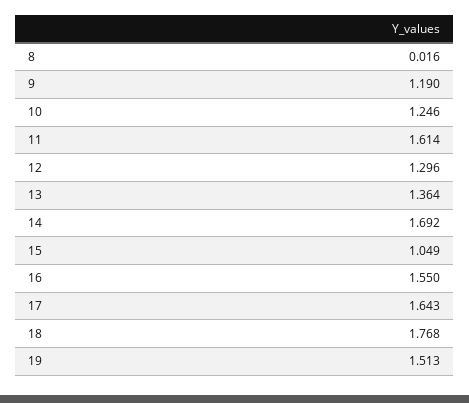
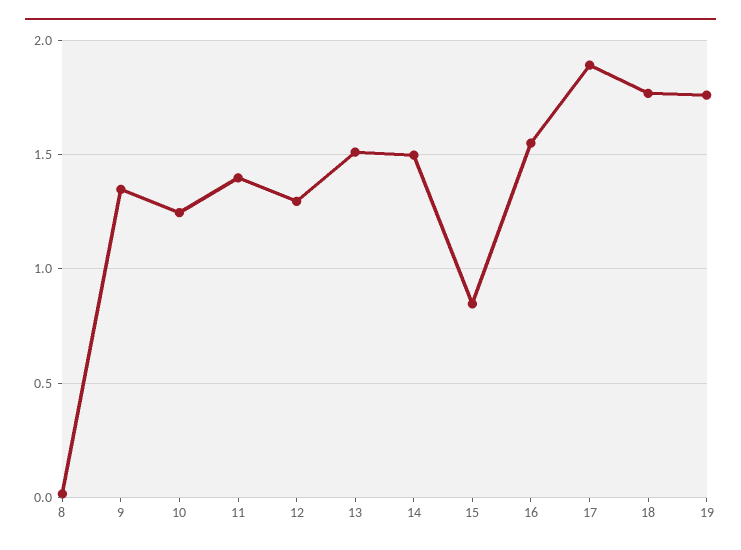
9: 1.19 -> 1.35
11: 1.614 -> 1.4
13: 1.364 -> 1.5
14: 1.692 -> 1.5
15: 1.049 -> 0.85
17: 1.643 -> 1.9
19: 1.513 -> 1.75

